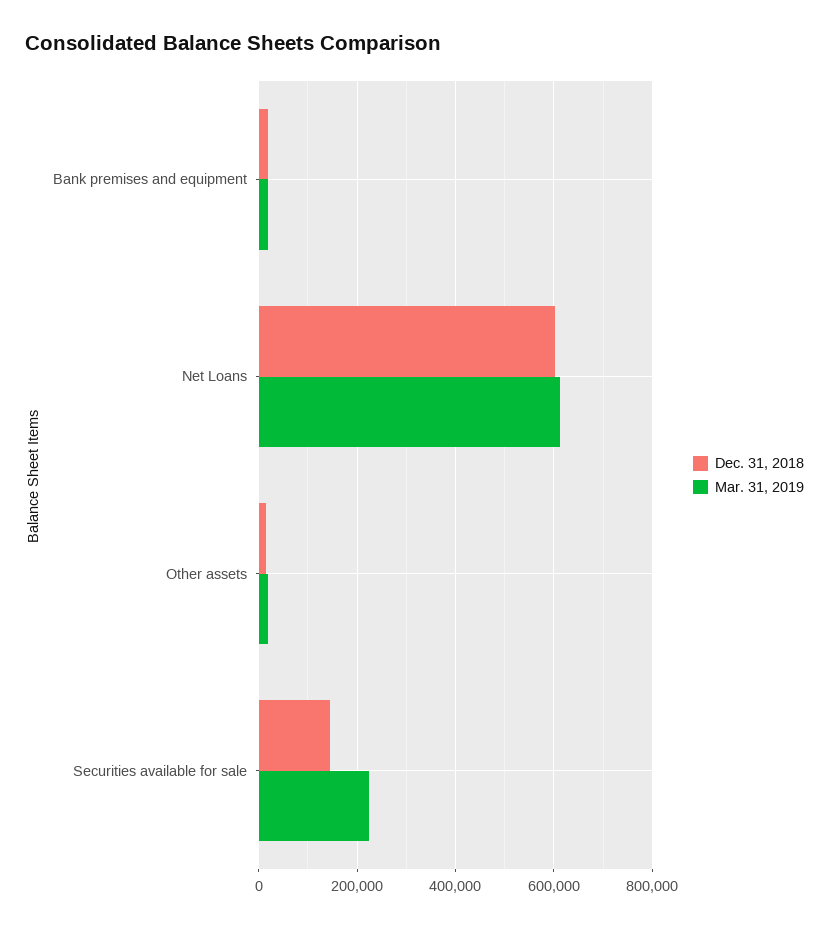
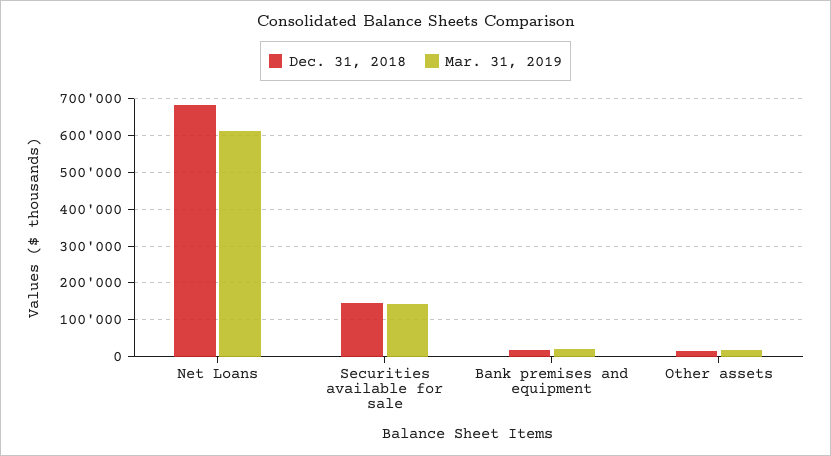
Dec. 31, 2018, Net Loans: 600000 -> 680000
Mar. 31, 2019, Securities available for sale: 220000 -> 140000

